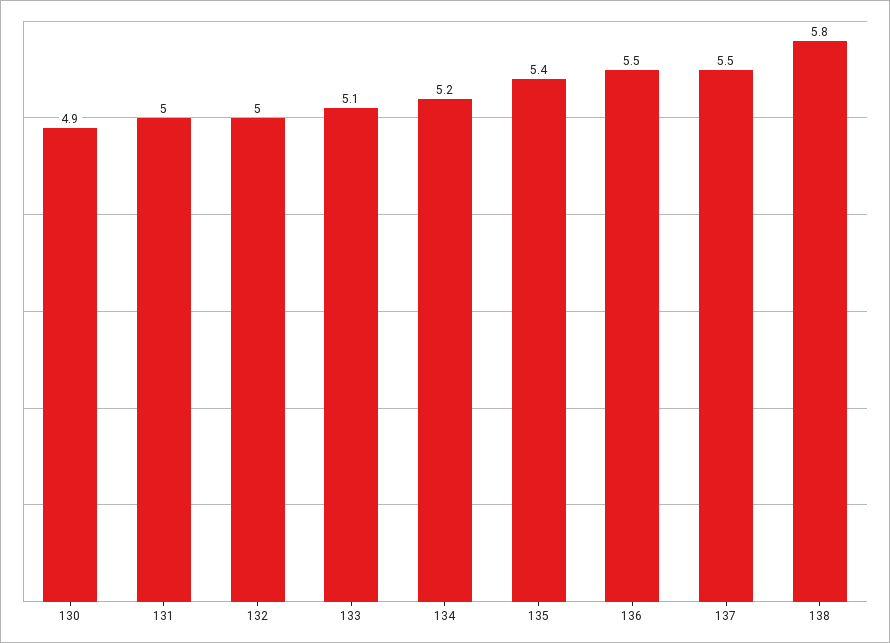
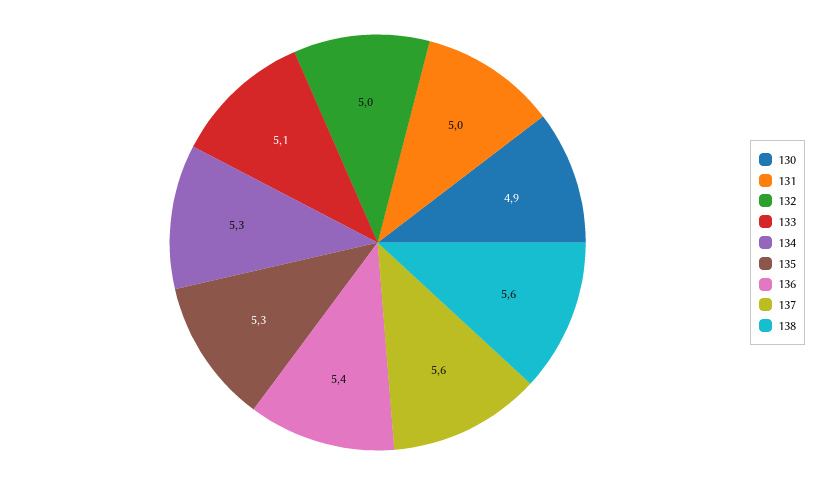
134: 5.2 -> 5.3
135: 5.4 -> 5.3
136: 5.5 -> 5.4
137: 5.5 -> 5.6
138: 5.8 -> 5.6

